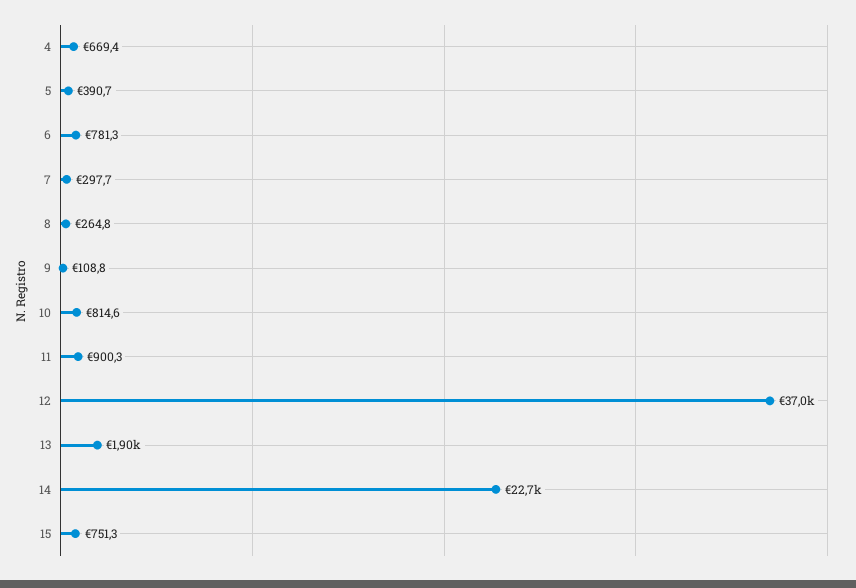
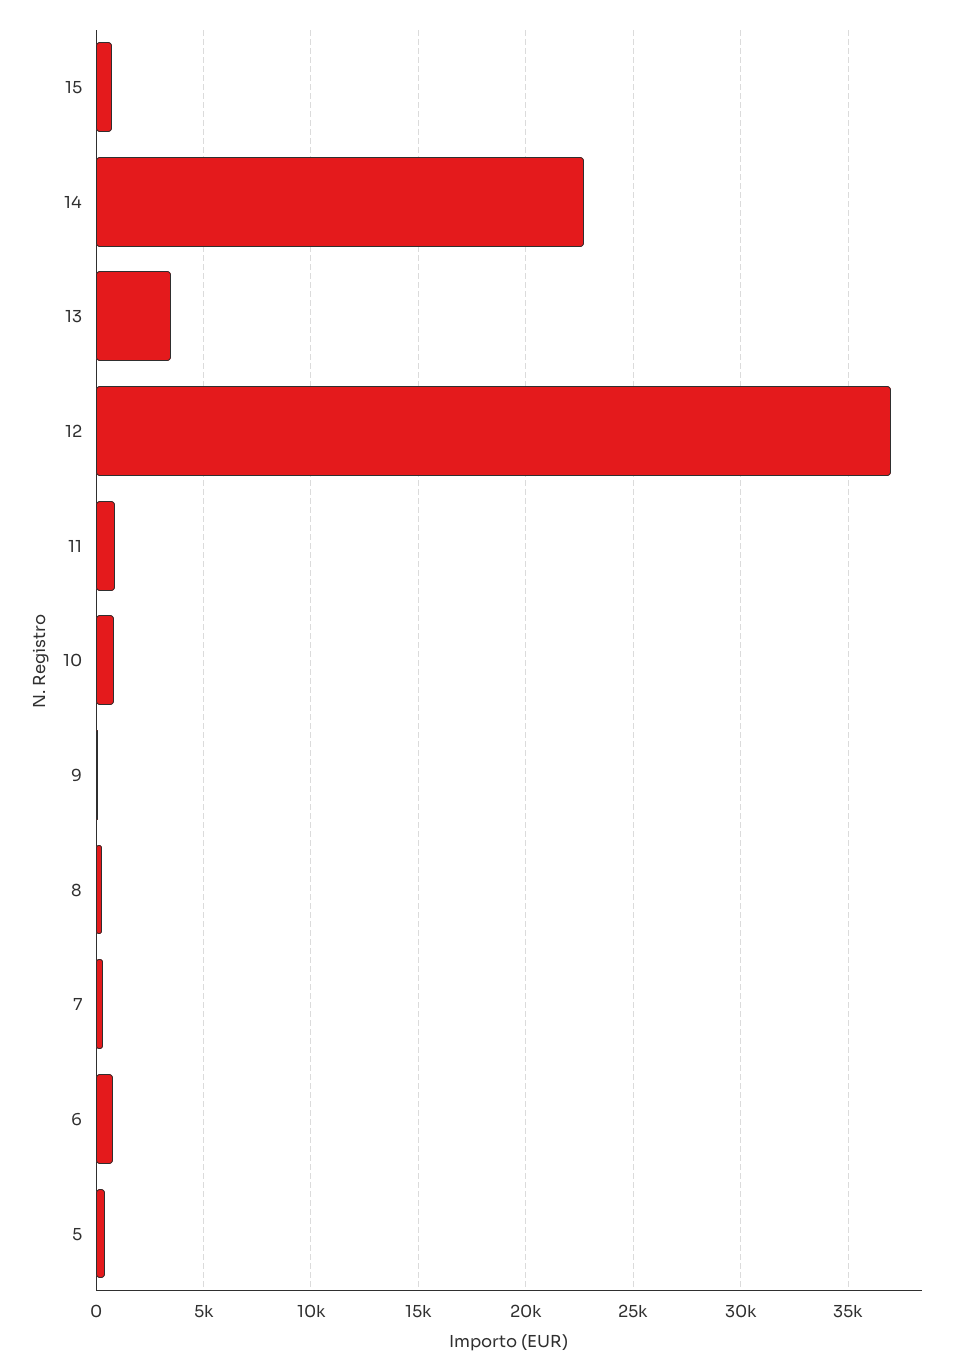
4: 669.4 -> none
13: 1900 -> 3500

